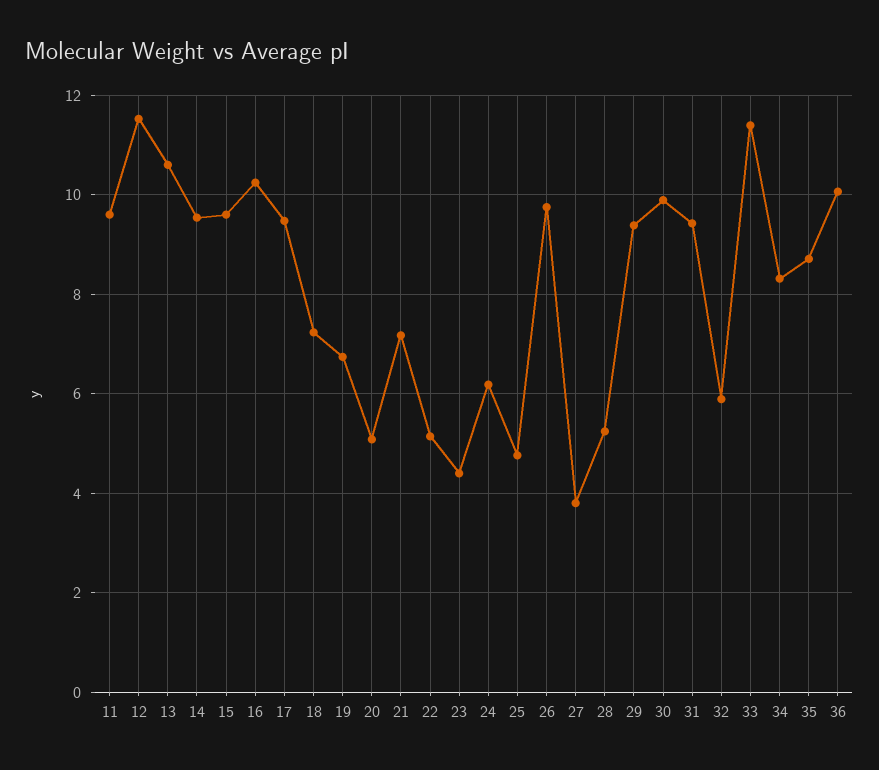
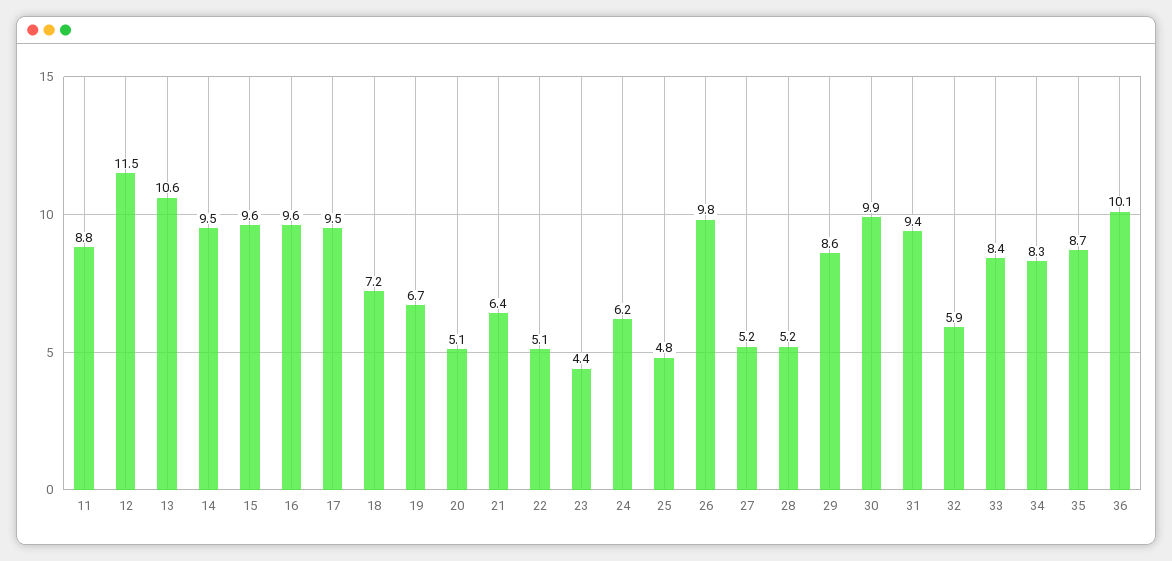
11: 9.6 -> 8.8
16: 10.2 -> 9.6
21: 7.2 -> 6.4
27: 3.8 -> 5.2
29: 9.4 -> 8.6
33: 11.4 -> 8.4

